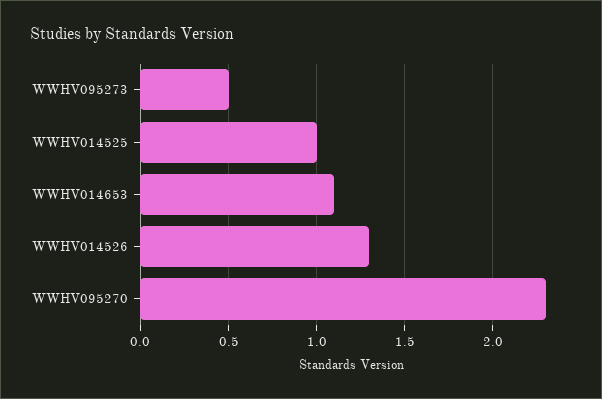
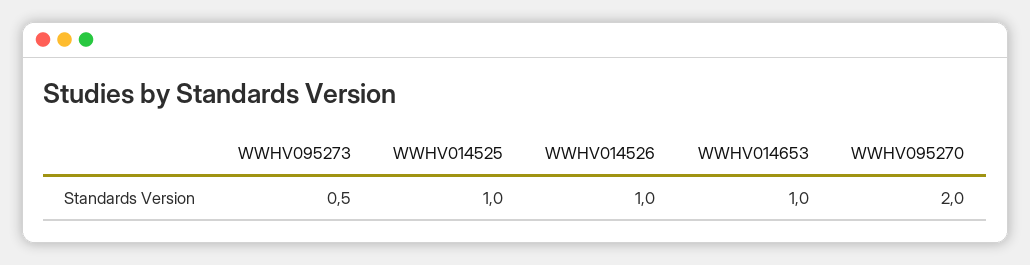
WWHV014653: 1.1 -> 1
WWHV014526: 1.3 -> 1
WWHV095270: 2.3 -> 2

